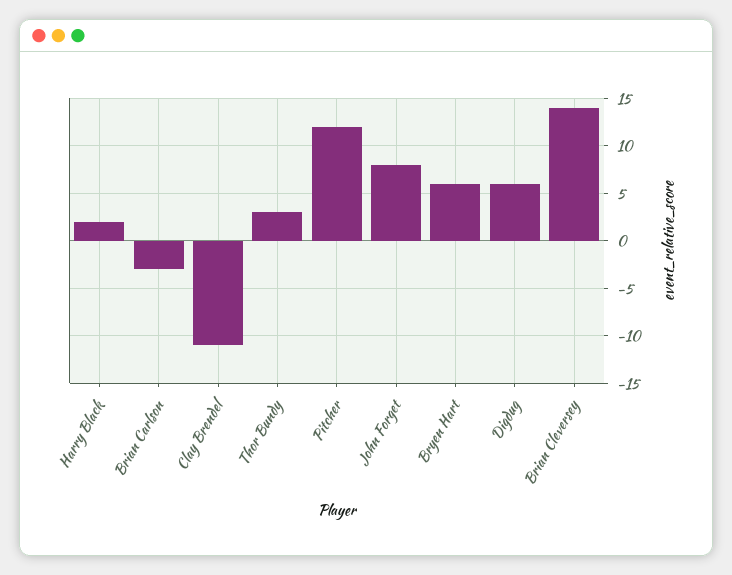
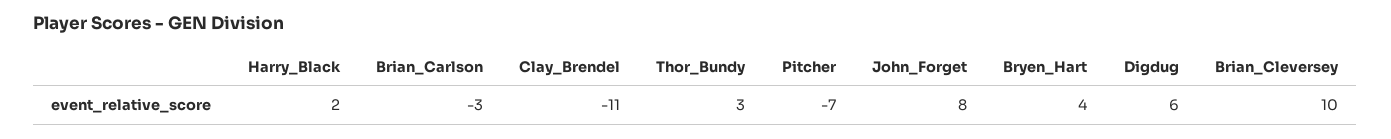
Pitcher: 12 -> -7
Bryen Hart: 6 -> 4
Brian Cleversey: 14 -> 10

